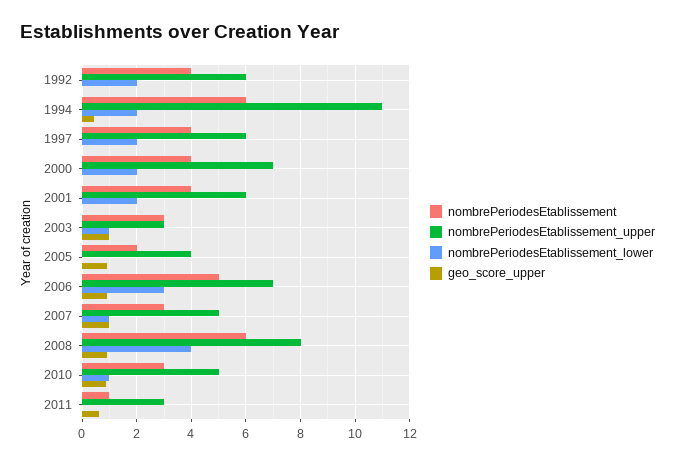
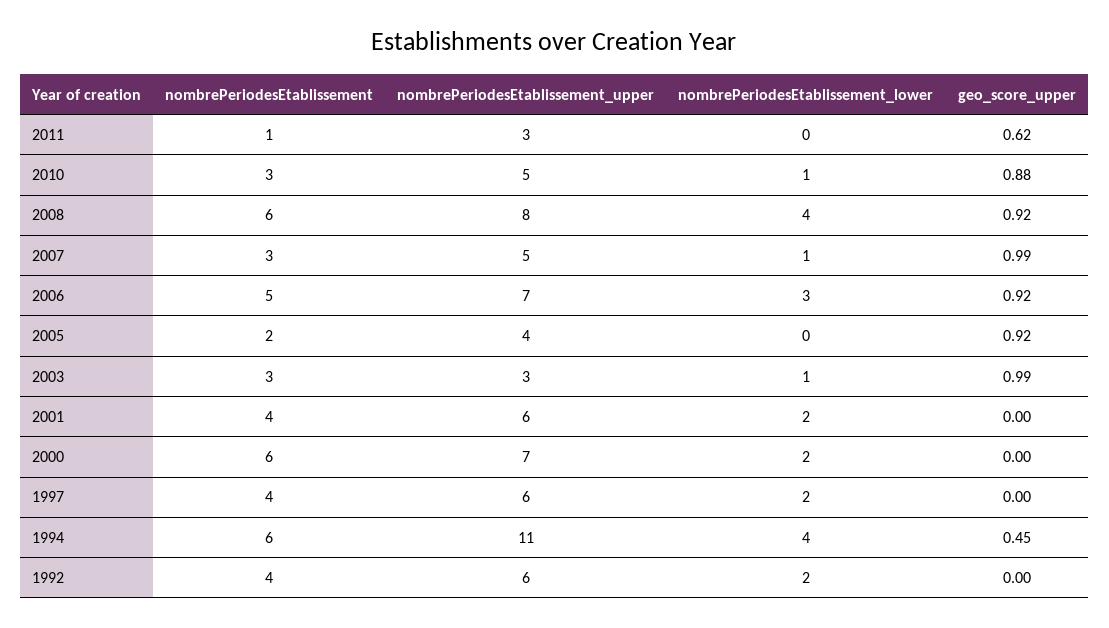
nombrePeriodesEtablissement_lower, 1994: 2 -> 4
nombrePeriodesEtablissement, 2000: 4 -> 6

